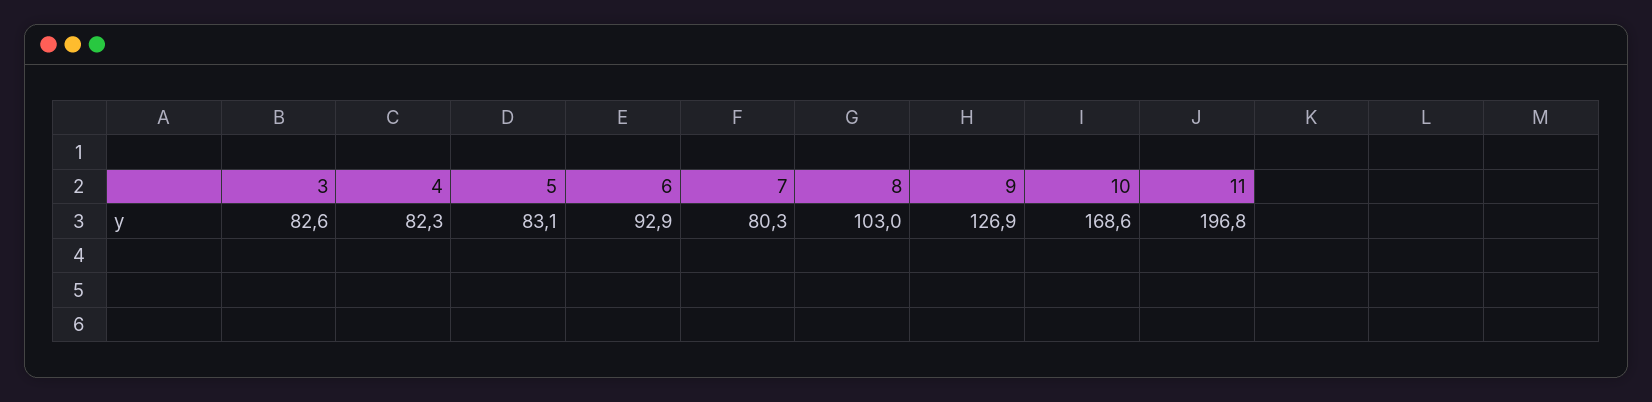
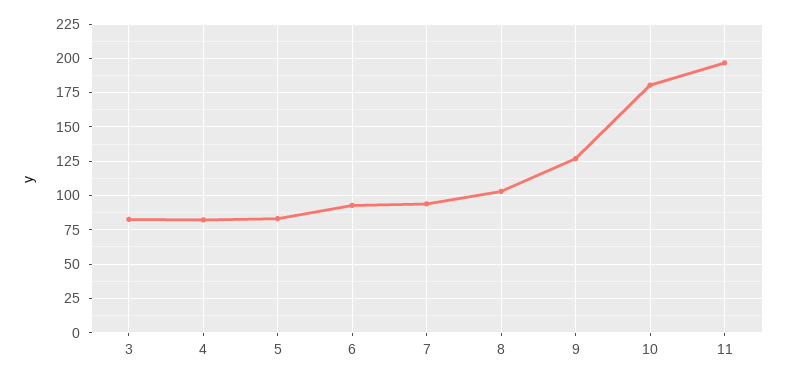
7: 80.3 -> 95
10: 168.6 -> 180

